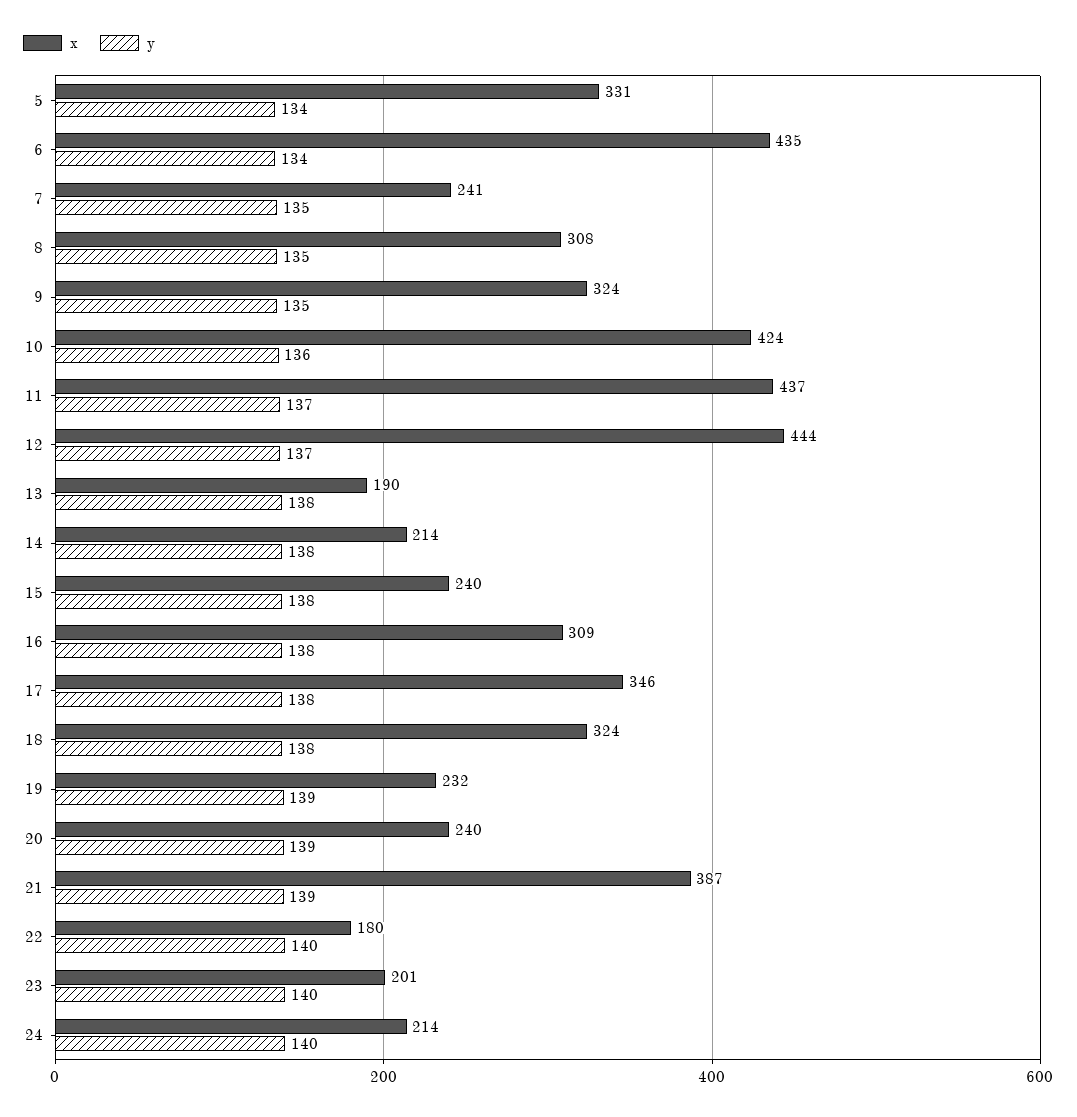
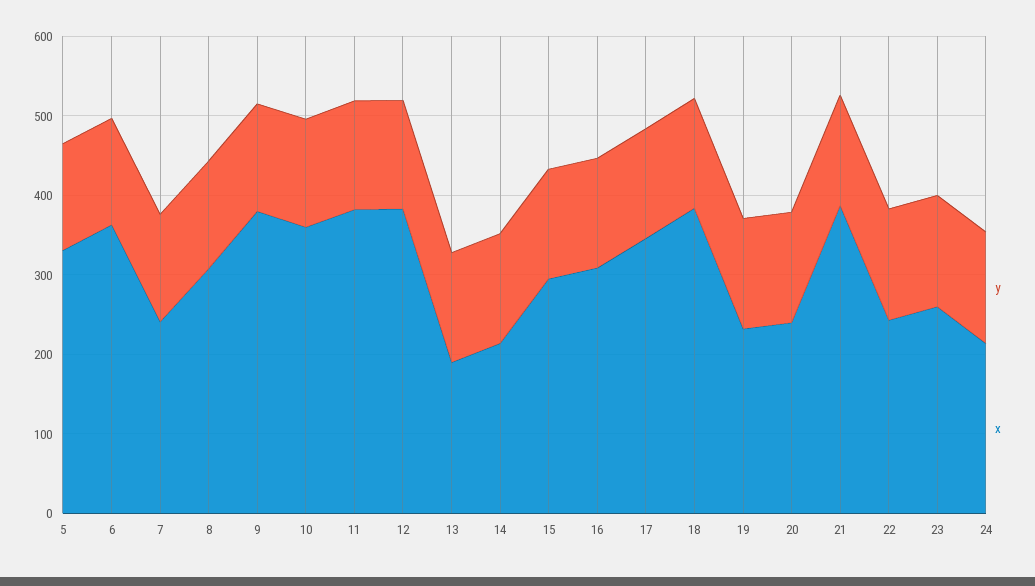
x, 6: 435 -> 360
x, 9: 324 -> 380
x, 10: 424 -> 360
x, 11: 437 -> 380
x, 12: 444 -> 380
x, 15: 240 -> 300
x, 18: 324 -> 380
x, 22: 180 -> 240
x, 23: 201 -> 260

